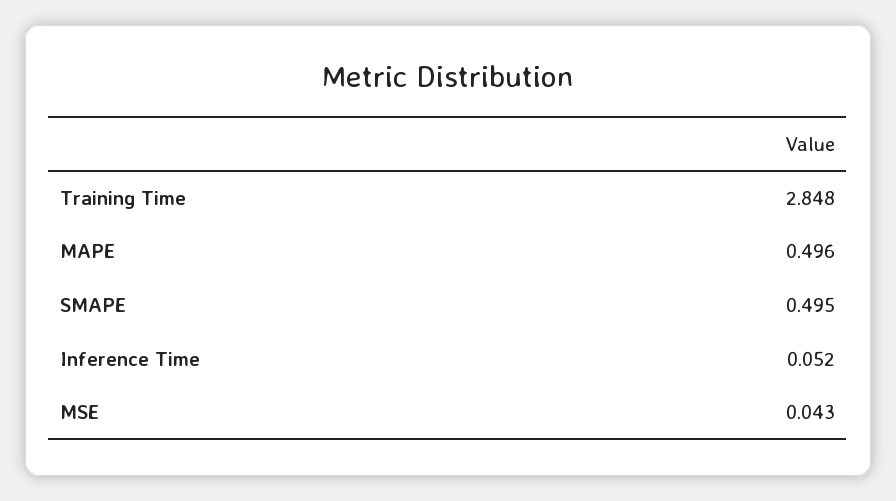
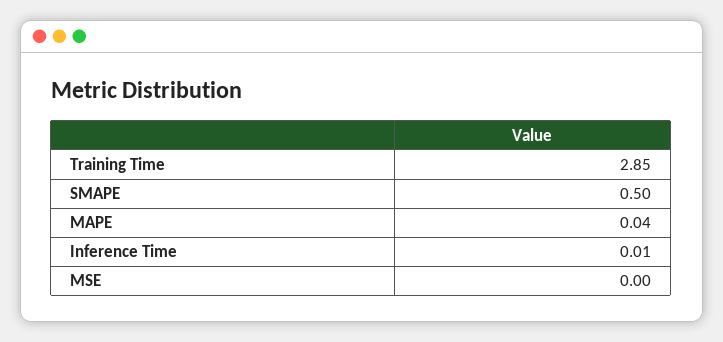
MAPE: 0.496 -> 0.04
Inference Time: 0.052 -> 0.01
MSE: 0.043 -> 0

